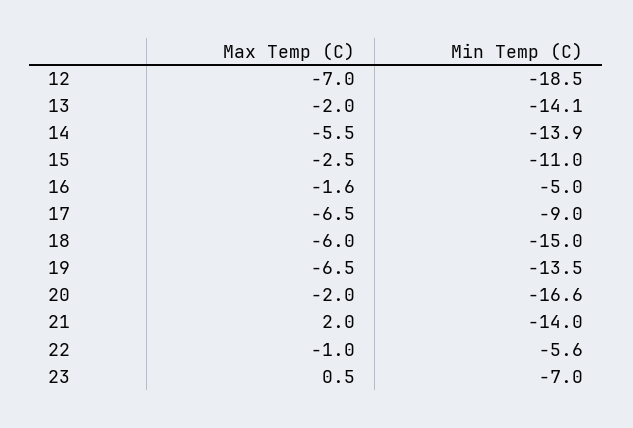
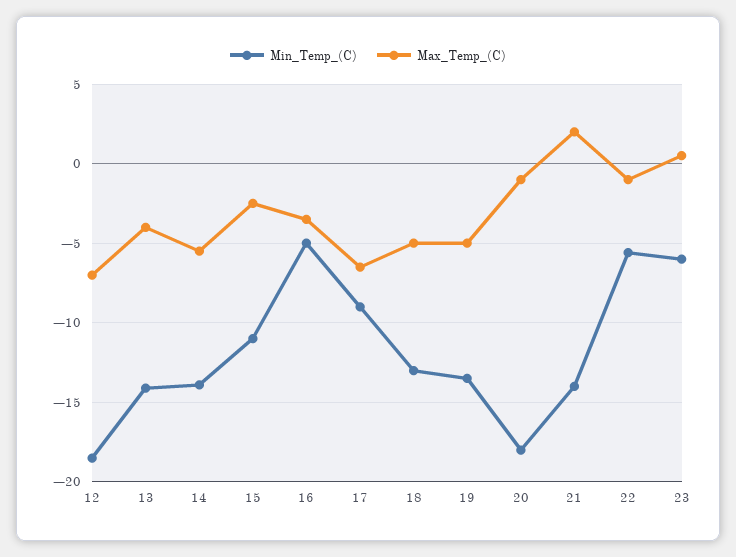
Max Temp (C), 13: -2 -> -4
Max Temp (C), 16: -1.6 -> -3.5
Max Temp (C), 18: -6 -> -5
Min Temp (C), 18: -15 -> -13
Max Temp (C), 19: -6.5 -> -5
Max Temp (C), 20: -2 -> -1
Min Temp (C), 20: -16.6 -> -18
Min Temp (C), 23: -7 -> -6

